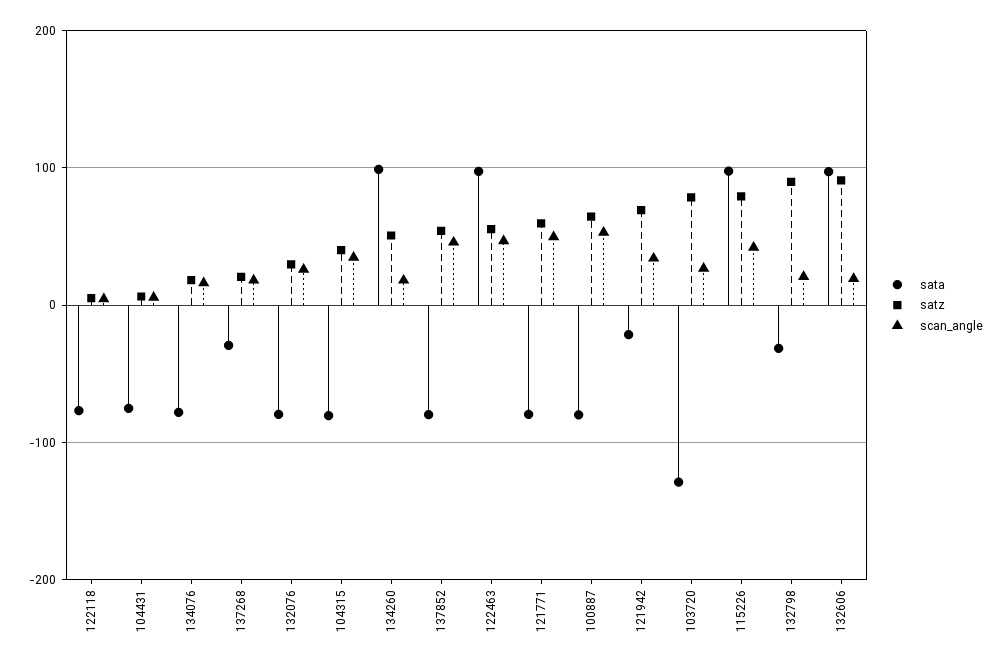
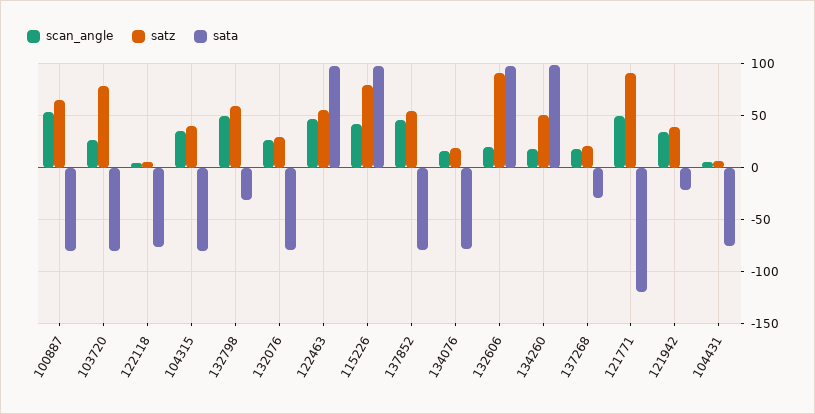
sata, 121771: -80 -> -120
satz, 121771: 60 -> 90
satz, 121942: 70 -> 40
sata, 103720: -130 -> -80
satz, 132798: 90 -> 60
scan_angle, 132798: 20 -> 50

